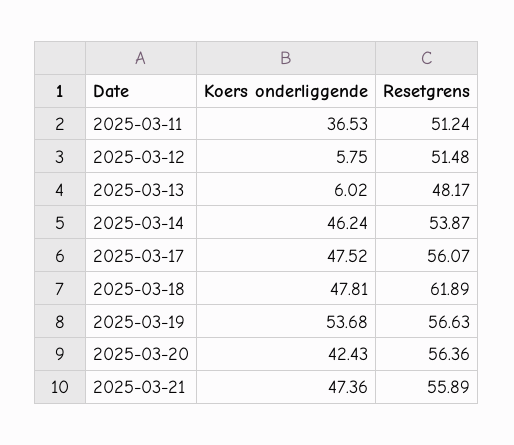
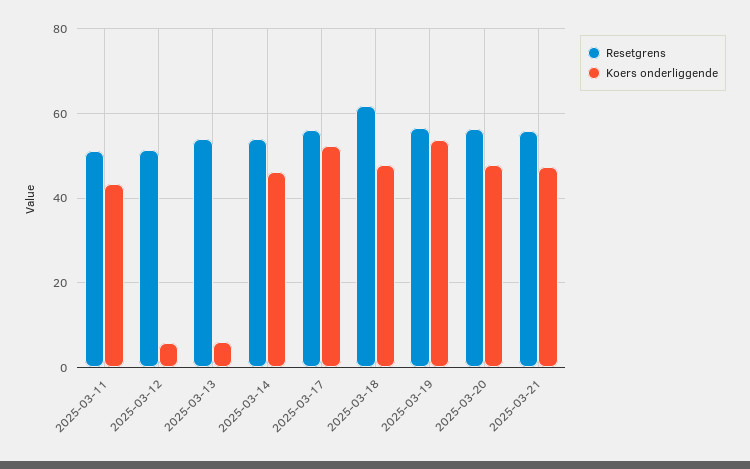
Koers onderliggende, 2025-03-11: 36.53 -> 44
Resetgrens, 2025-03-13: 48.17 -> 54
Koers onderliggende, 2025-03-17: 47.52 -> 52
Koers onderliggende, 2025-03-20: 42.43 -> 48

